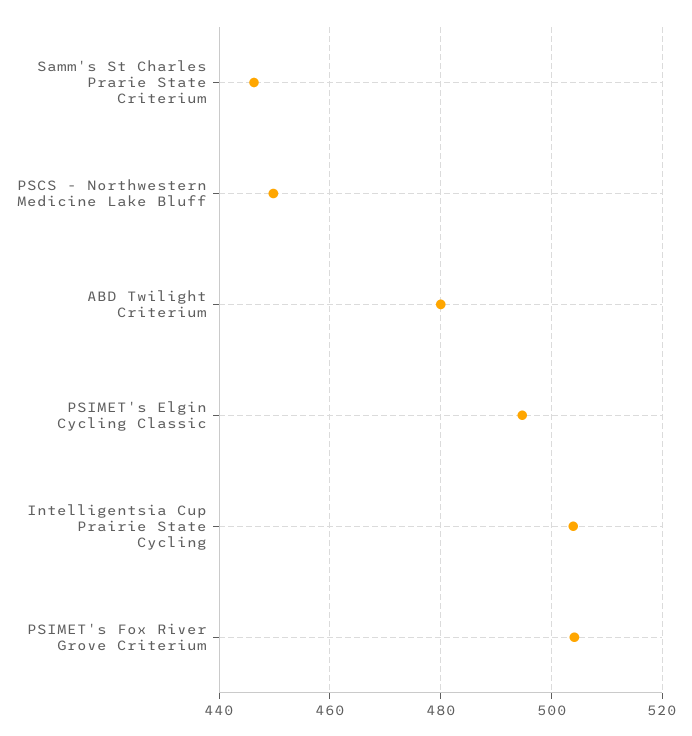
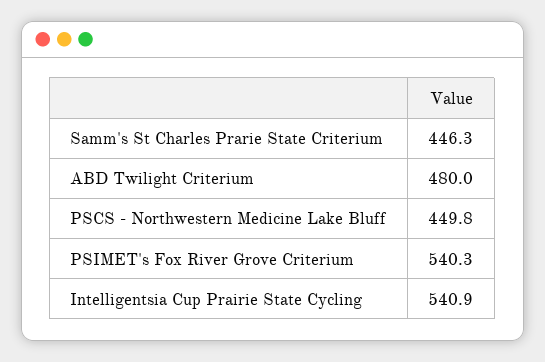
PSIMET's Elgin Cycling Classic: 494 -> none
Intelligentsia Cup Prairie State Cycling: 504 -> 540.9
PSIMET's Fox River Grove Criterium: 504 -> 540.3

